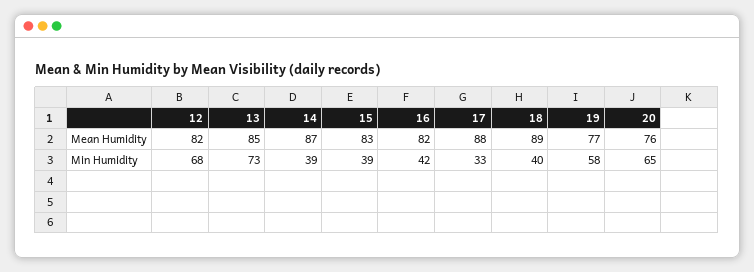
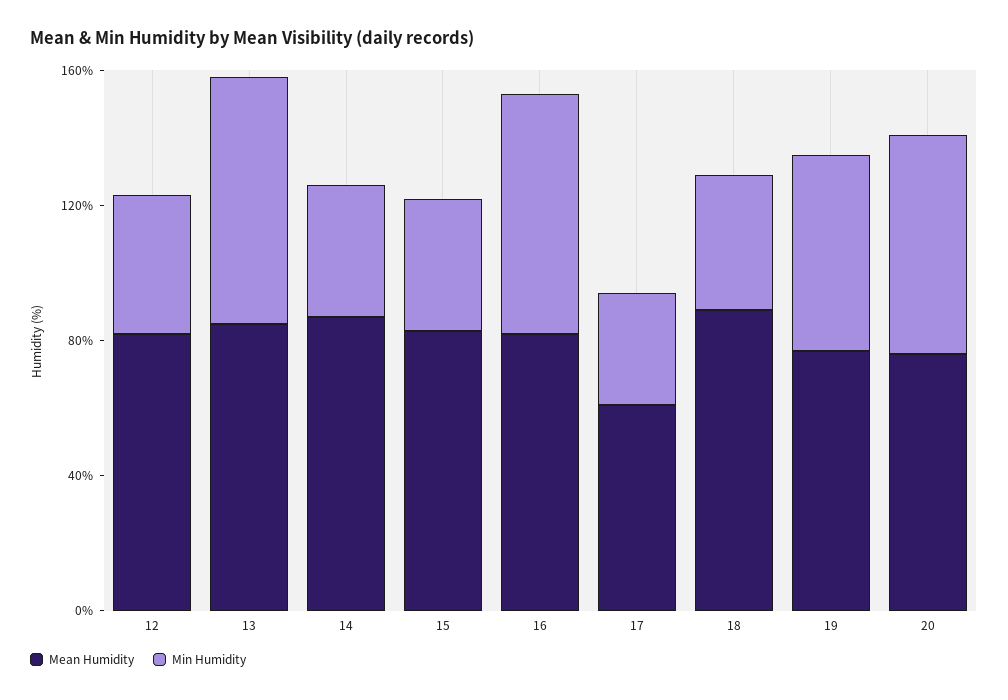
Mean Humidity, 17: 88 -> 60
Min Humidity, 12: 68 -> 40
Min Humidity, 16: 42 -> 70

